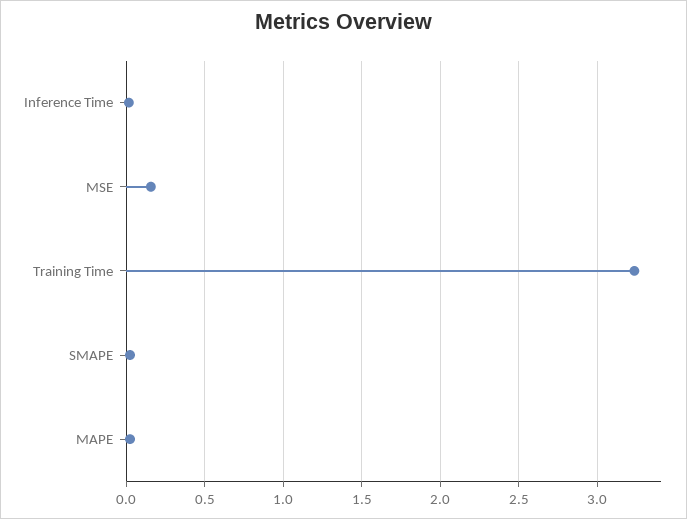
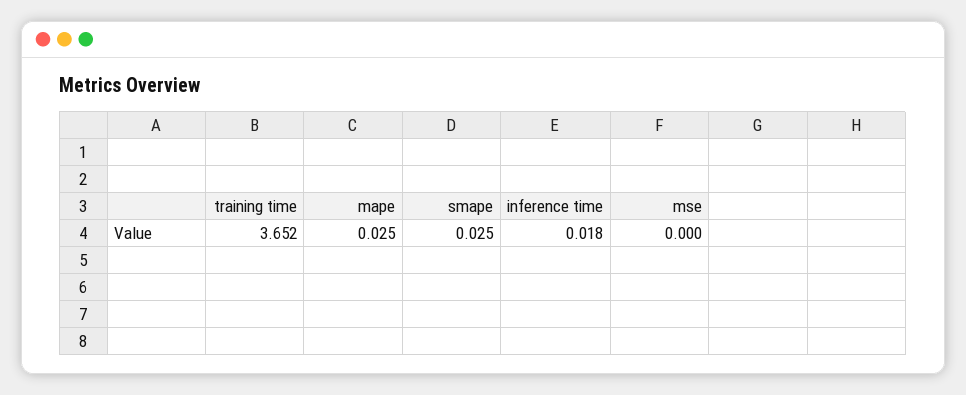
MSE: 0.15 -> 0
Training Time: 3.25 -> 3.652

